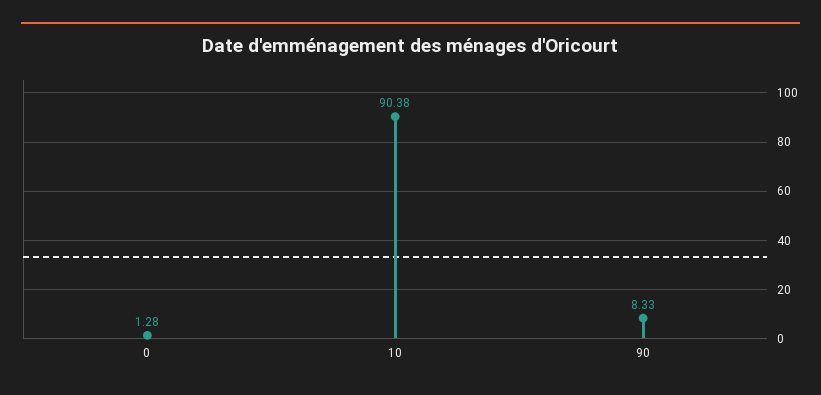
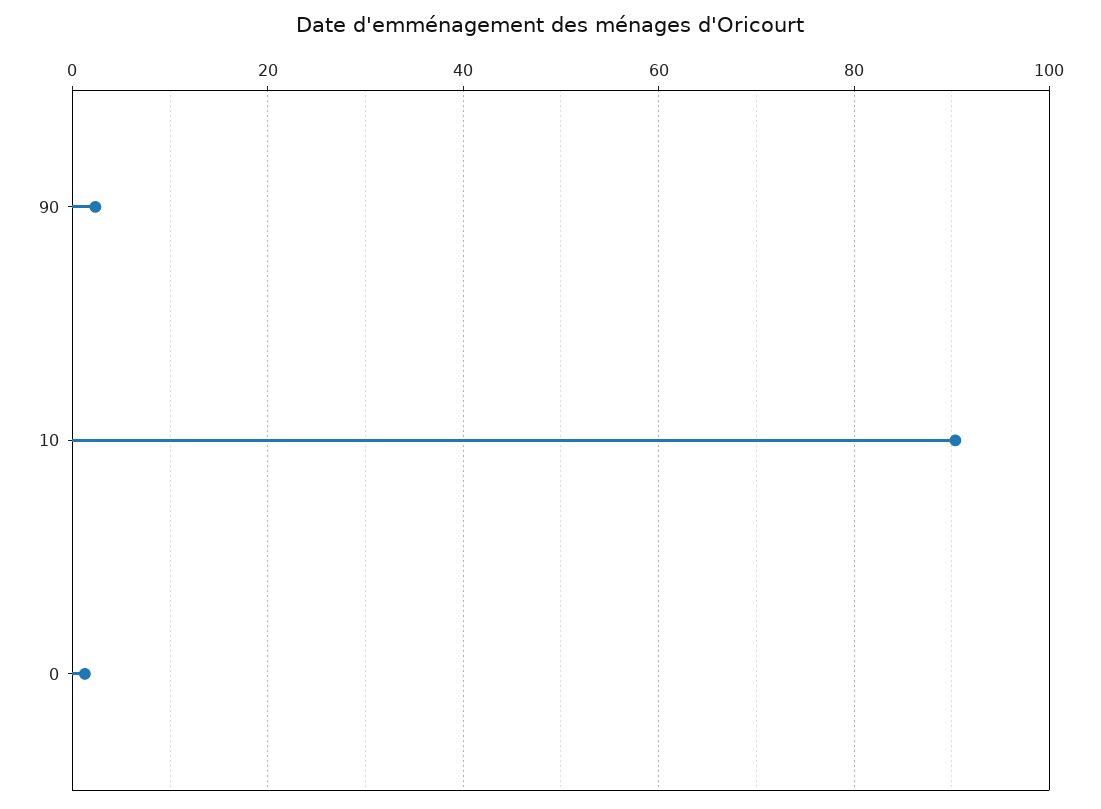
90: 8.33 -> 2

